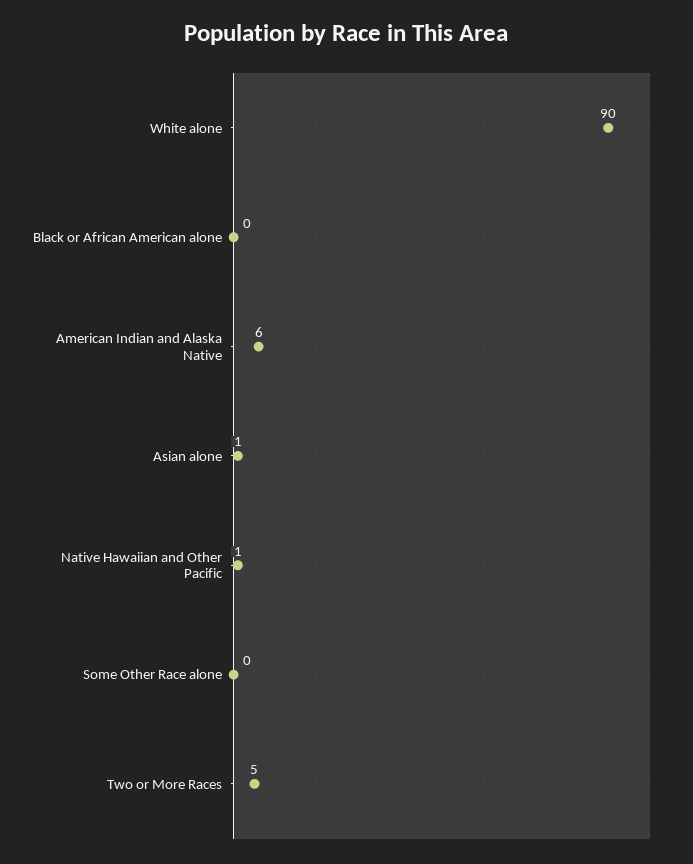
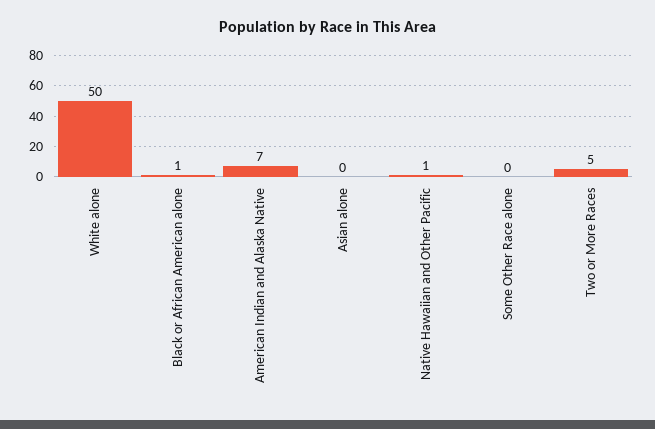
White alone: 90 -> 50
Black or African American alone: 0 -> 1
American Indian and Alaska Native: 6 -> 7
Asian alone: 1 -> 0

